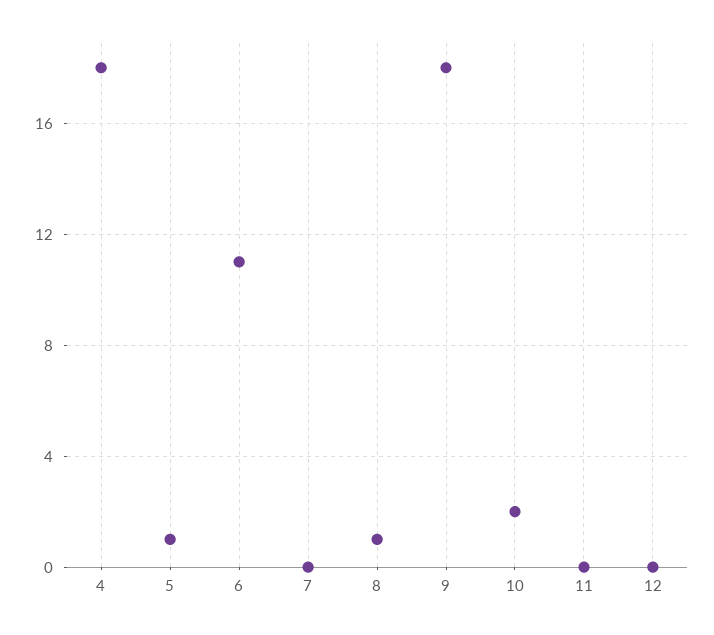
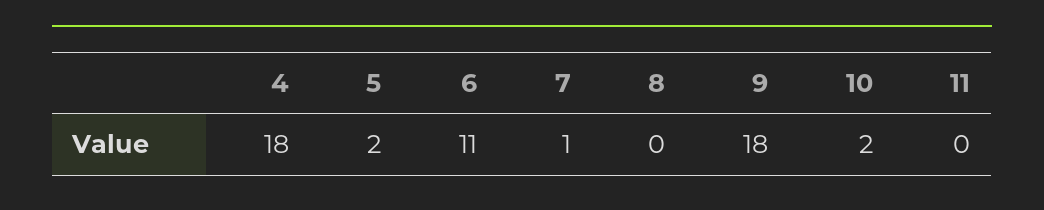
5: 1 -> 2
7: 0 -> 1
8: 1 -> 0
12: 0 -> none

